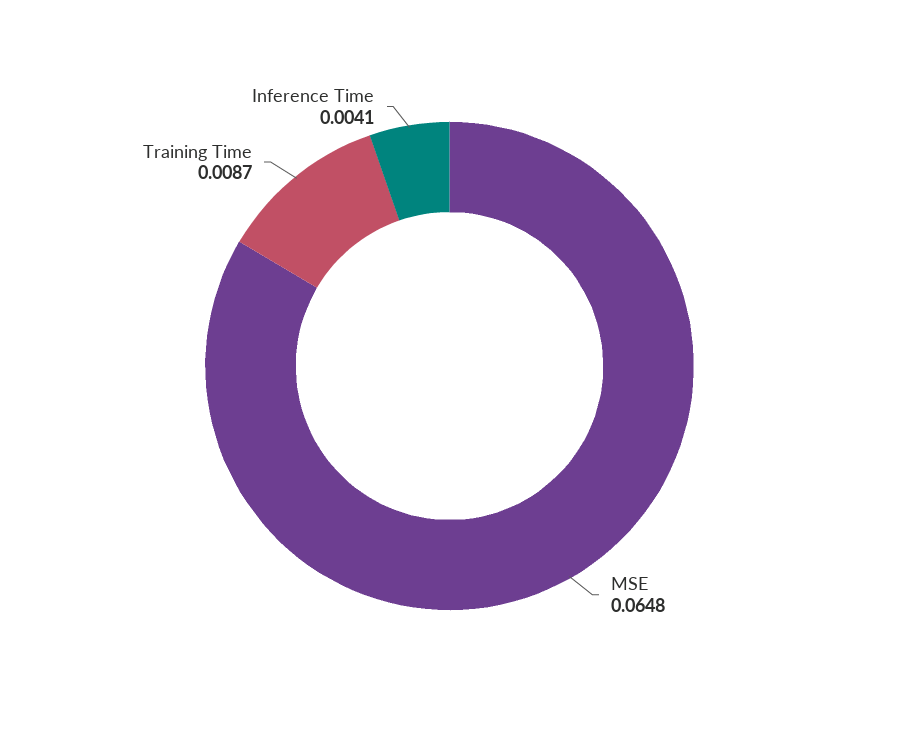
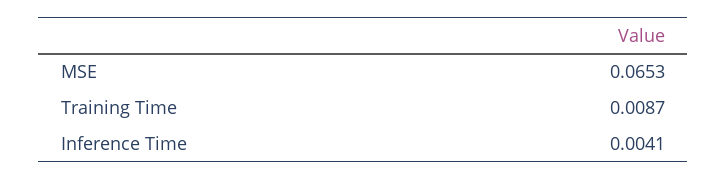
MSE: 0.0648 -> 0.0653

